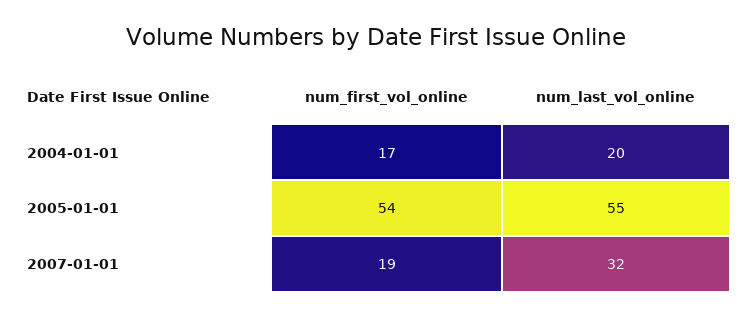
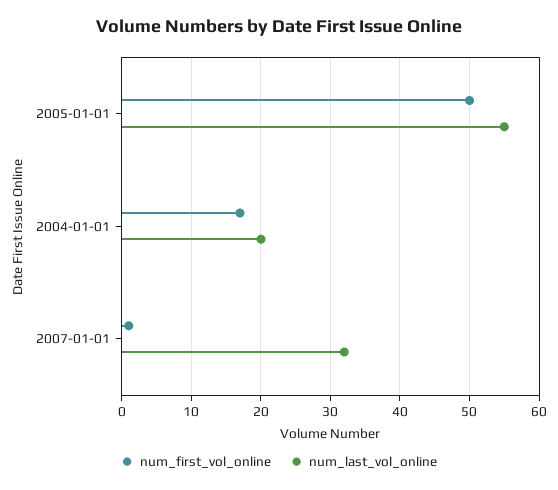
num_first_vol_online, 2005-01-01: 54 -> 50
num_first_vol_online, 2007-01-01: 19 -> 1

